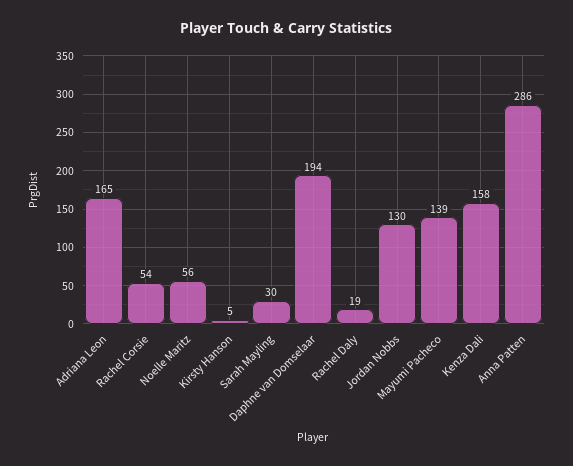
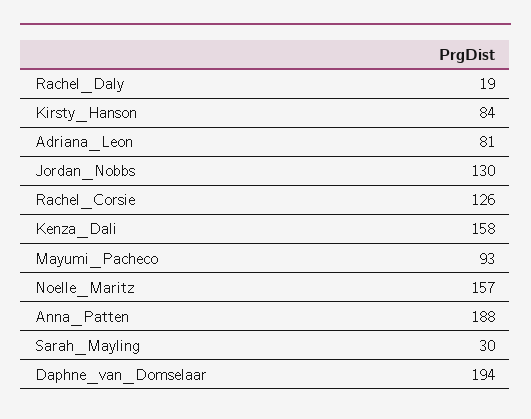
Adriana Leon: 165 -> 81
Rachel Corsie: 54 -> 126
Noelle Maritz: 56 -> 157
Kirsty Hanson: 5 -> 84
Mayumi Pacheco: 139 -> 93
Anna Patten: 286 -> 188

